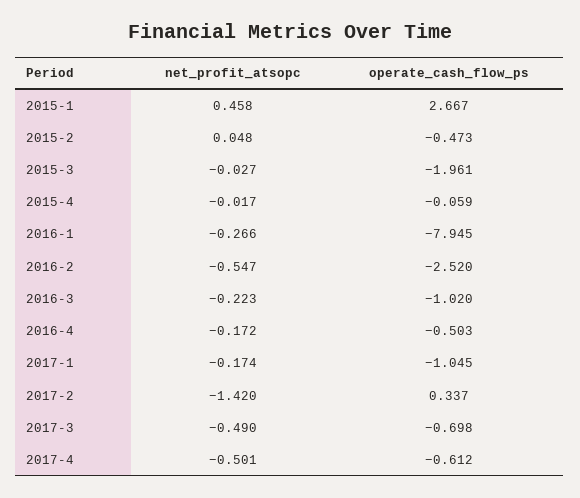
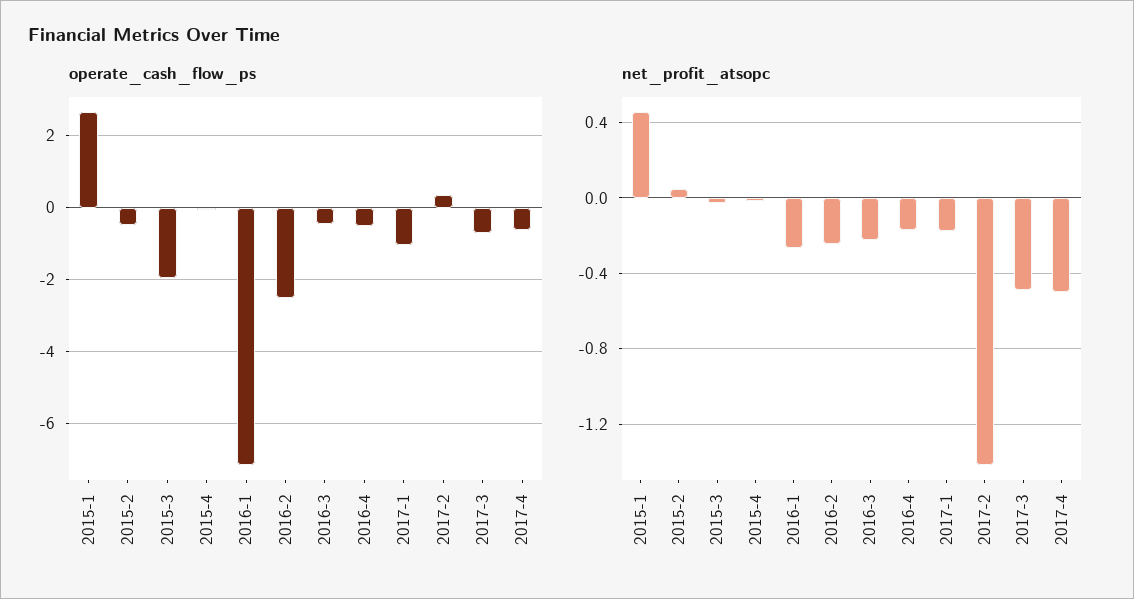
operate_cash_flow_ps, 2016-1: -7.945 -> -7.2
net_profit_atsopc, 2016-2: -0.547 -> -0.25
operate_cash_flow_ps, 2016-3: -1.02 -> -0.4

